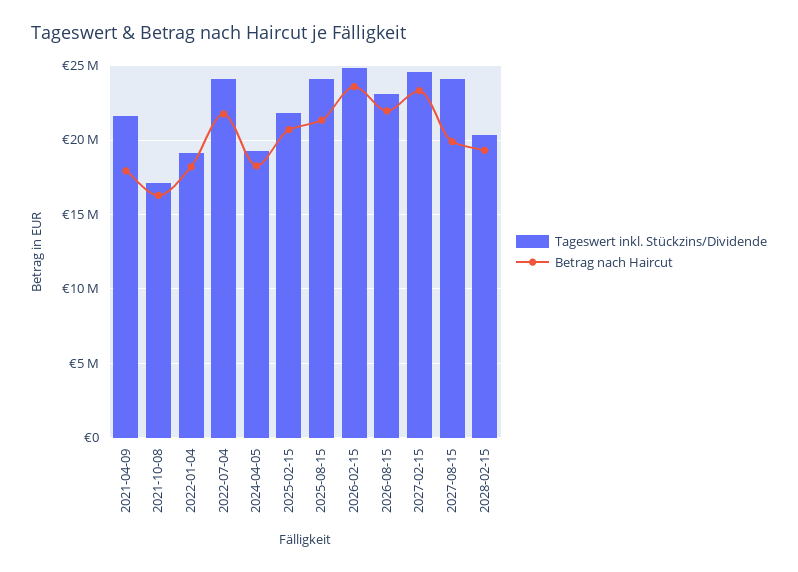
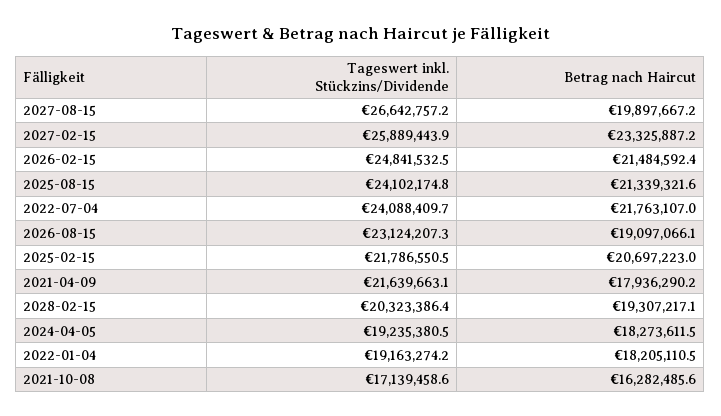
Betrag nach Haircut, 2026-02-15: 23500000 -> 21484592.4
Betrag nach Haircut, 2026-08-15: 22000000 -> 19097066.1
Tageswert inkl. Stückzins/Dividende, 2027-02-15: 24500000 -> 25889443.9
Tageswert inkl. Stückzins/Dividende, 2027-08-15: 24000000 -> 26642757.2

